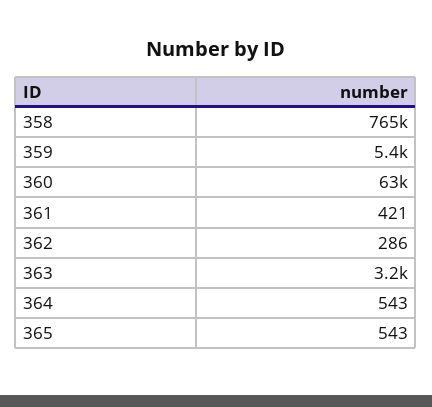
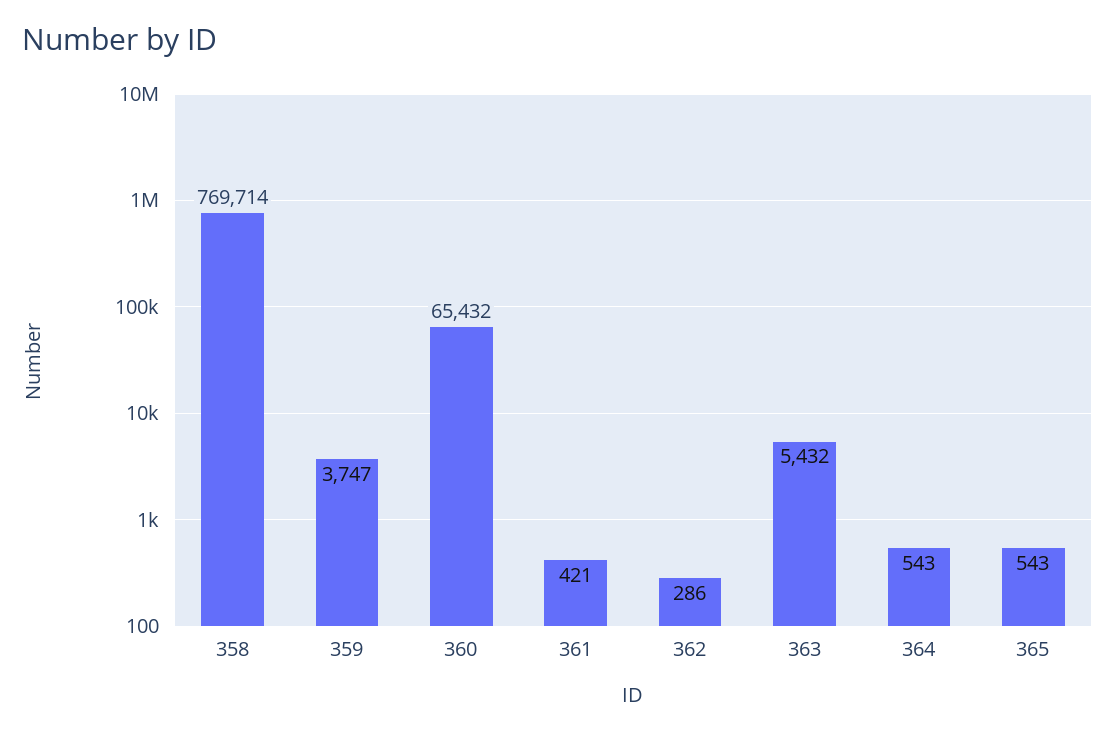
358: 765000 -> 769714
359: 5400 -> 3747
360: 63000 -> 65432
363: 3200 -> 5432

